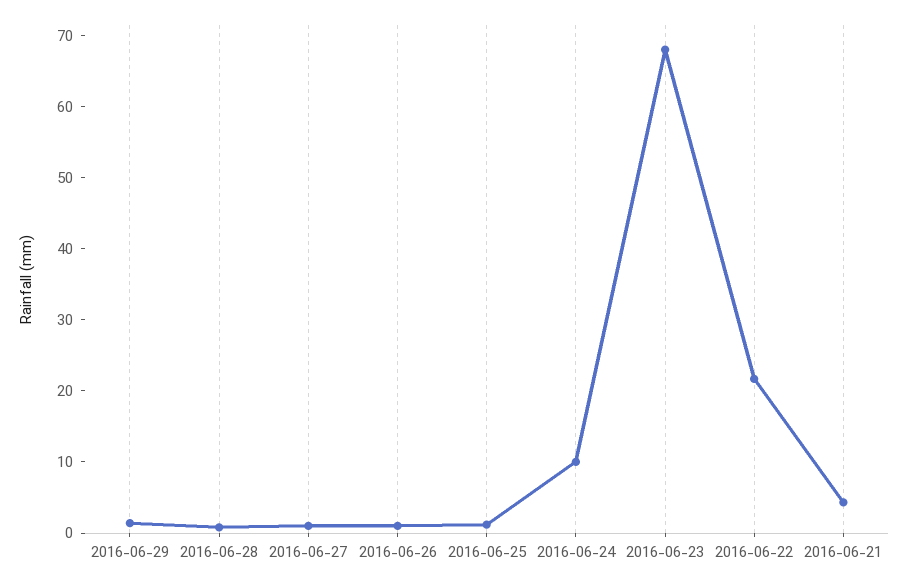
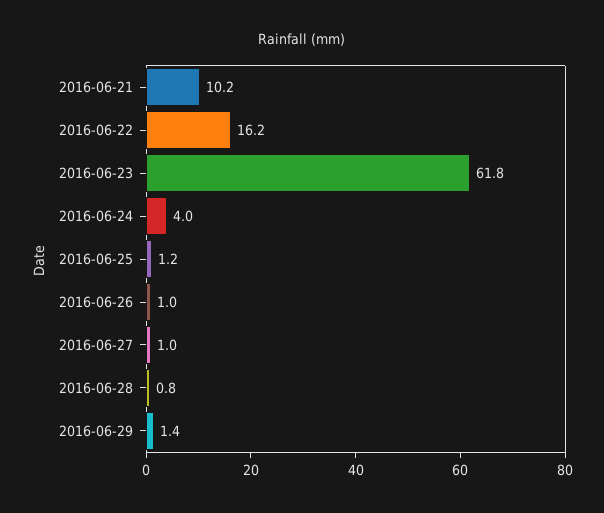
2016-06-24: 10 -> 4
2016-06-23: 68 -> 61.8
2016-06-22: 22 -> 16.2
2016-06-21: 4 -> 10.2

